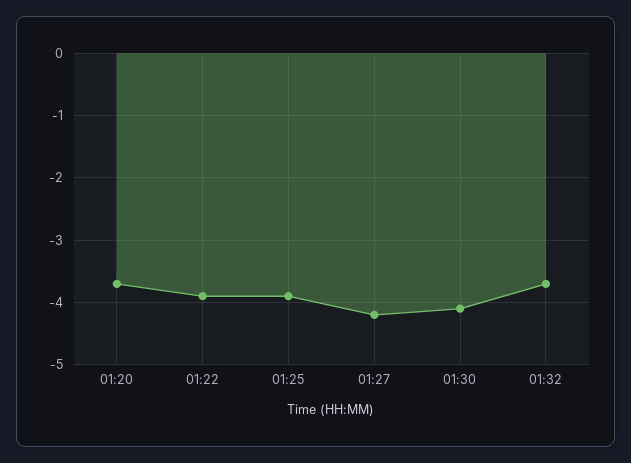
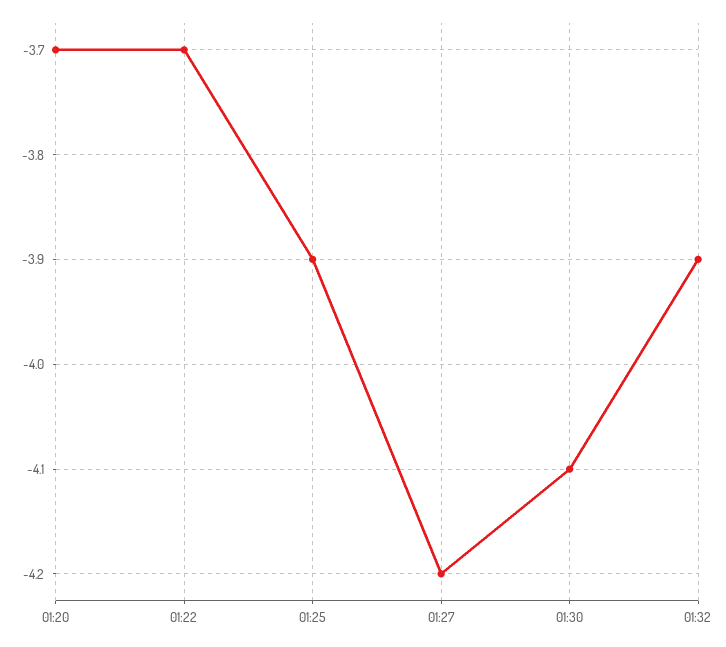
01:22: -3.9 -> -3.7
01:32: -3.7 -> -3.9

